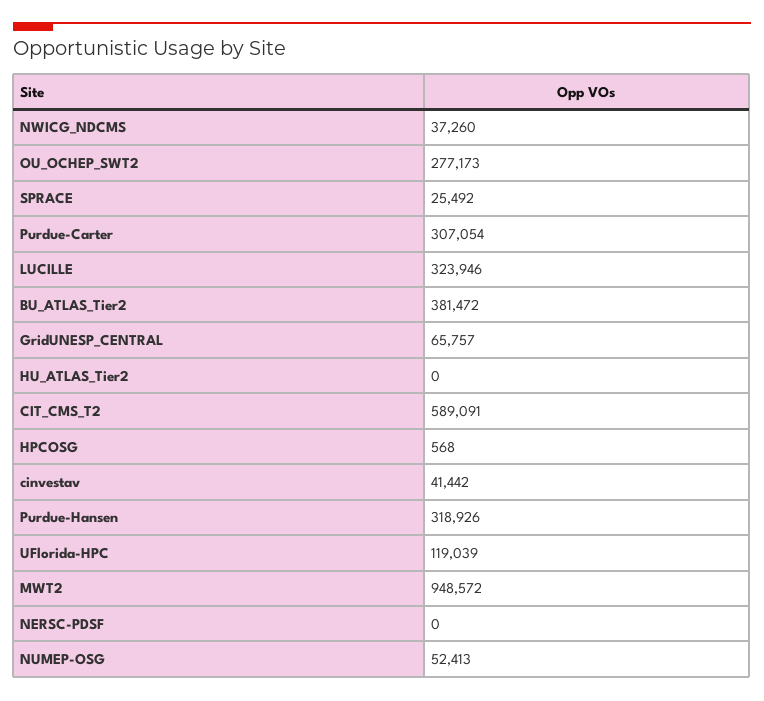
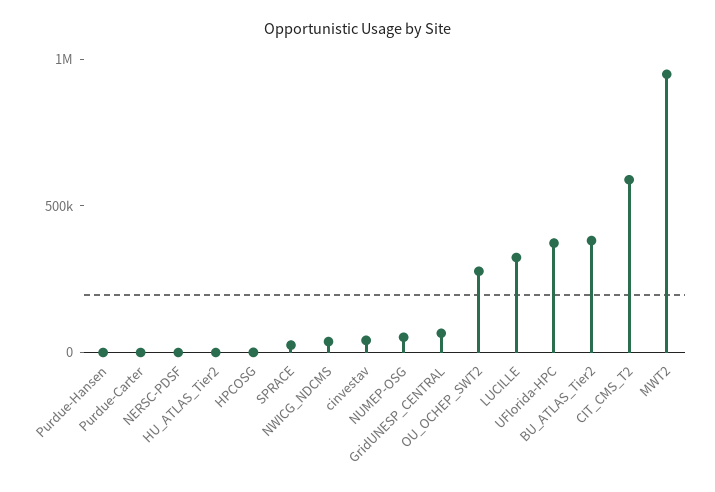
Purdue-Carter: 307054 -> 0
Purdue-Hansen: 318926 -> 0
UFlorida-HPC: 119039 -> 400000

